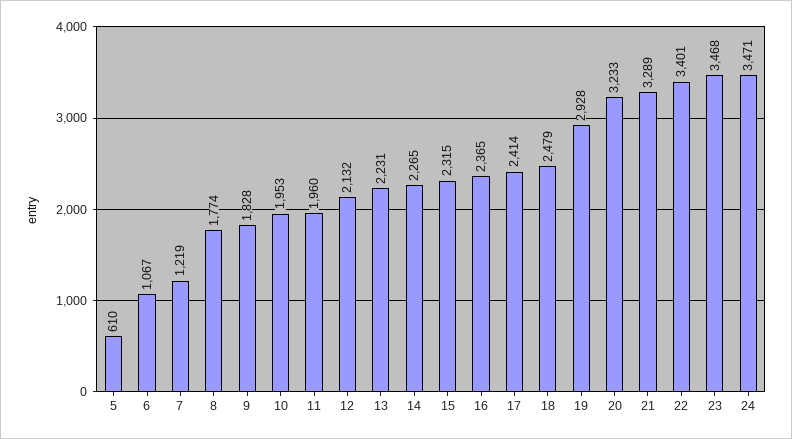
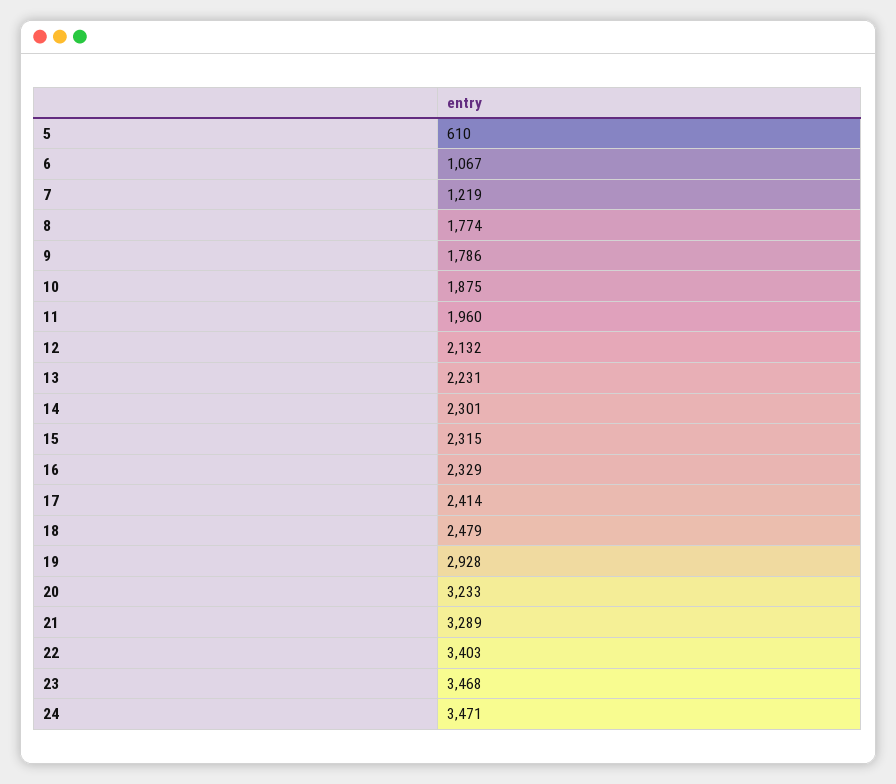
9: 1828 -> 1786
10: 1953 -> 1875
14: 2265 -> 2301
16: 2365 -> 2329
22: 3401 -> 3403

